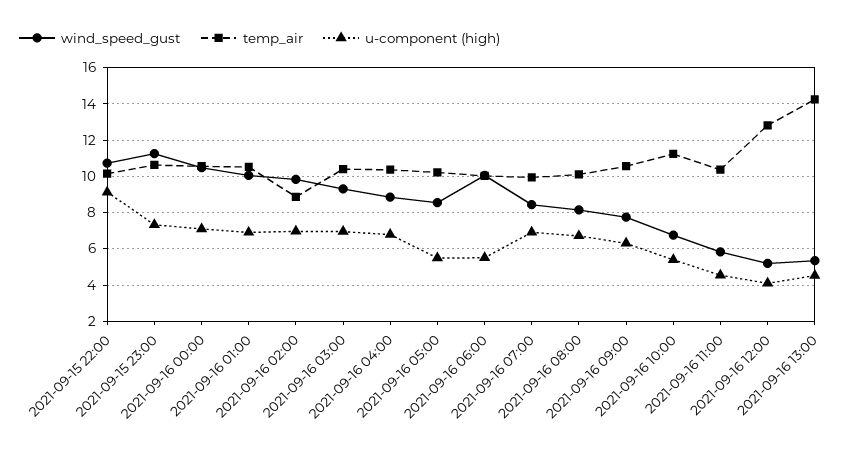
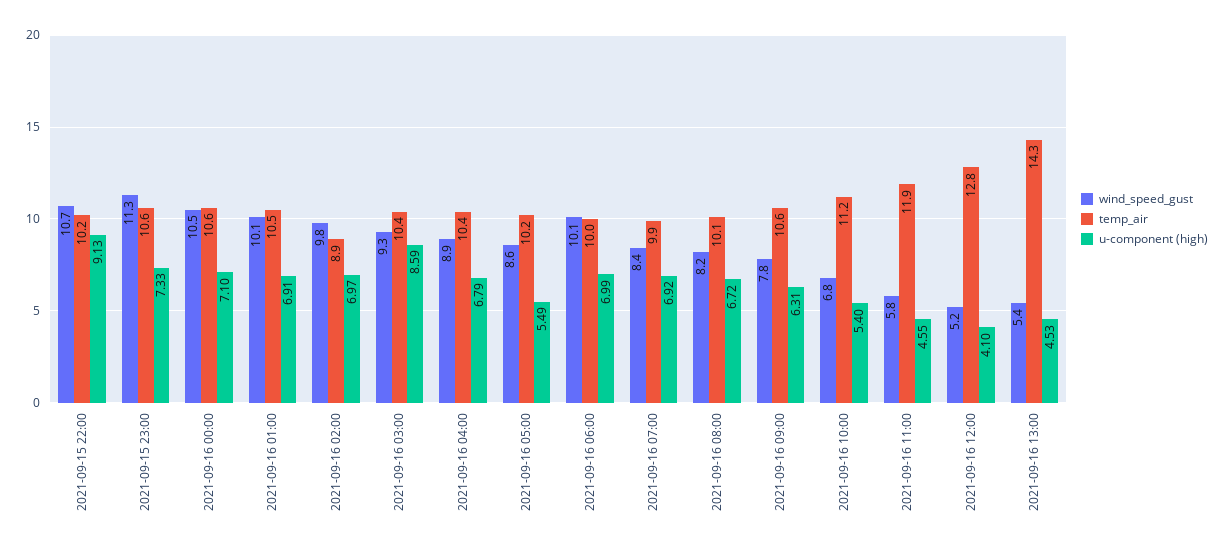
u-component (high), 2021-09-16 03:00: 7 -> 8.59
u-component (high), 2021-09-16 06:00: 5.5 -> 6.99
temp_air, 2021-09-16 11:00: 10.5 -> 11.9

